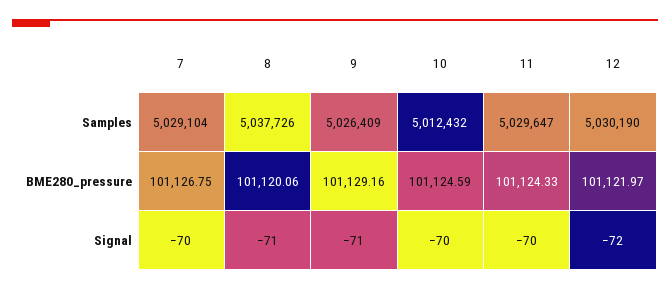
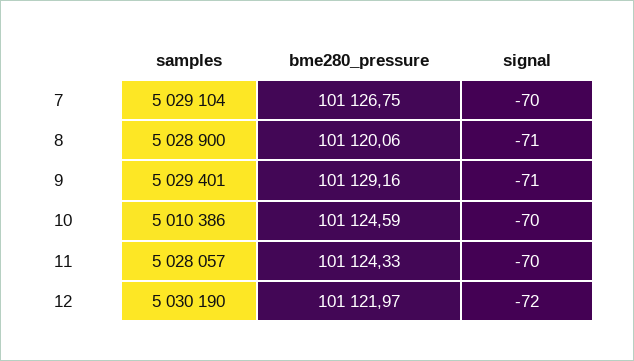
8, Samples: 5037726 -> 5028900
9, Samples: 5026409 -> 5029401
10, Samples: 5012432 -> 5010386
11, Samples: 5029647 -> 5028057

